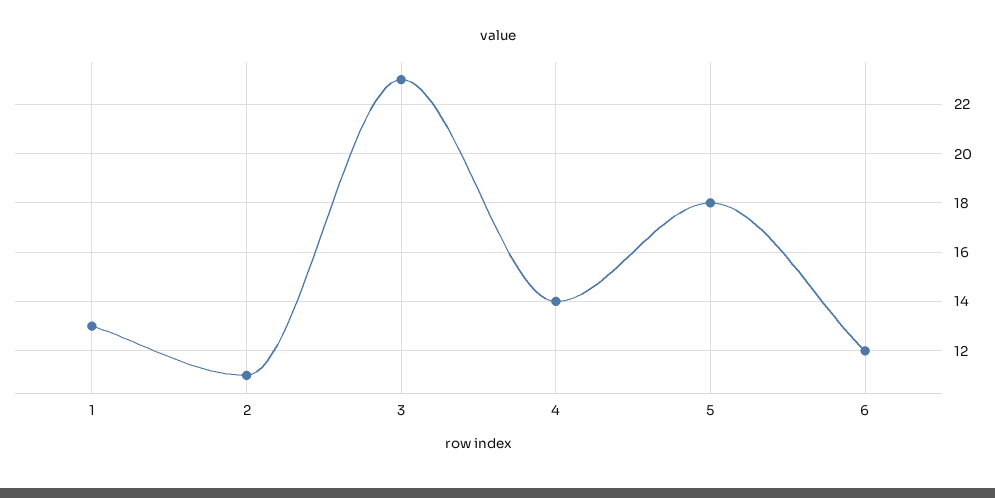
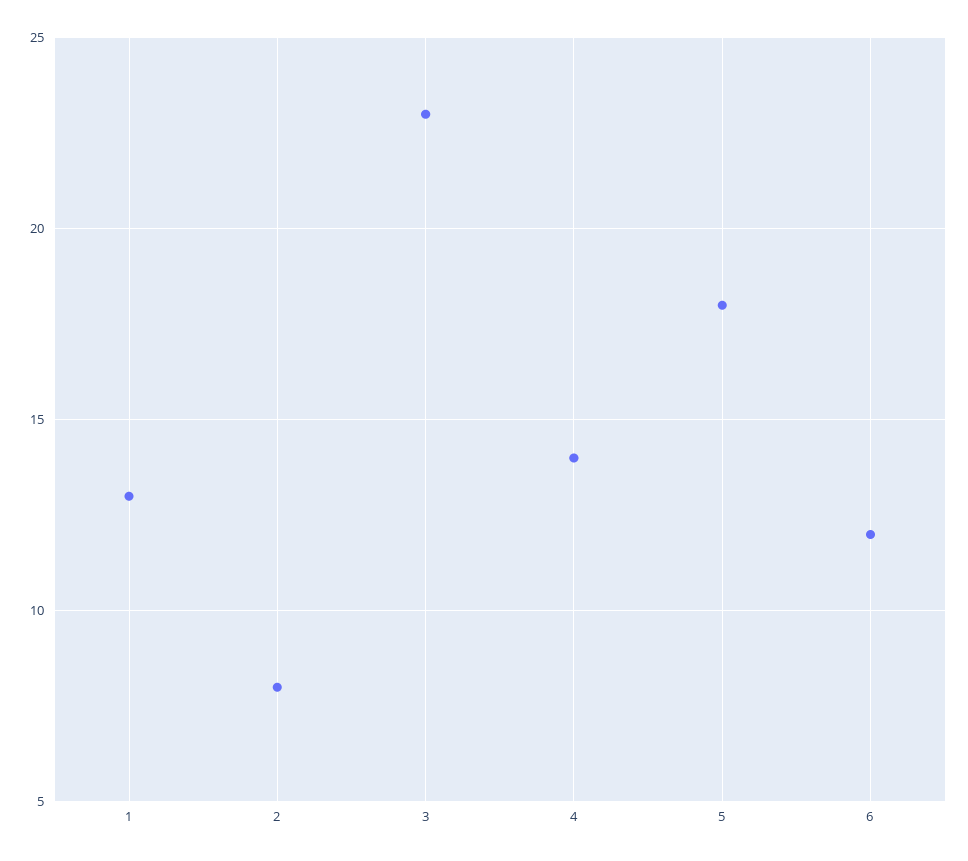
2: 11 -> 8

